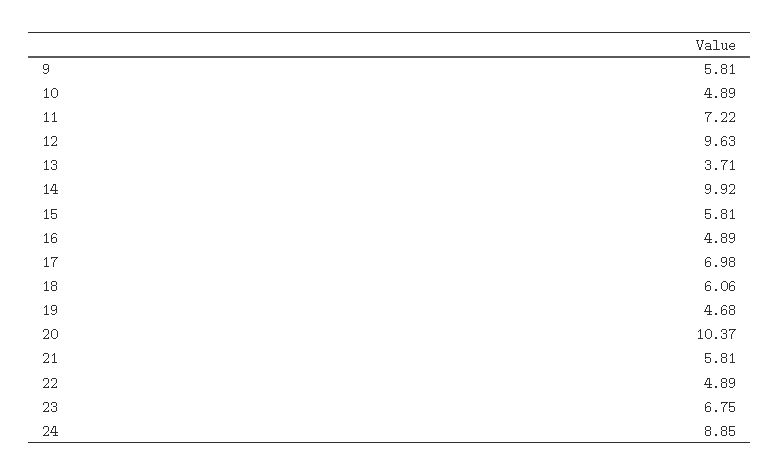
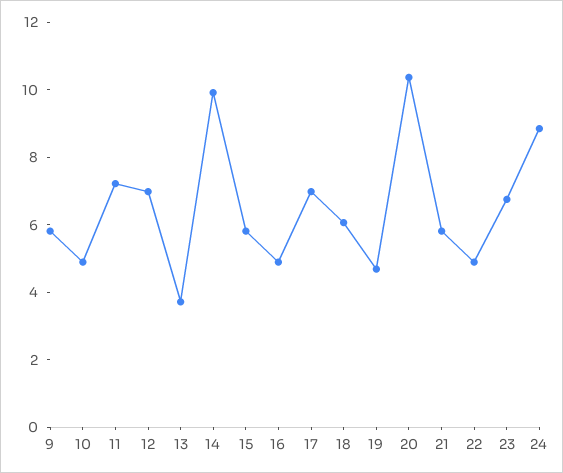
12: 9.63 -> 7

